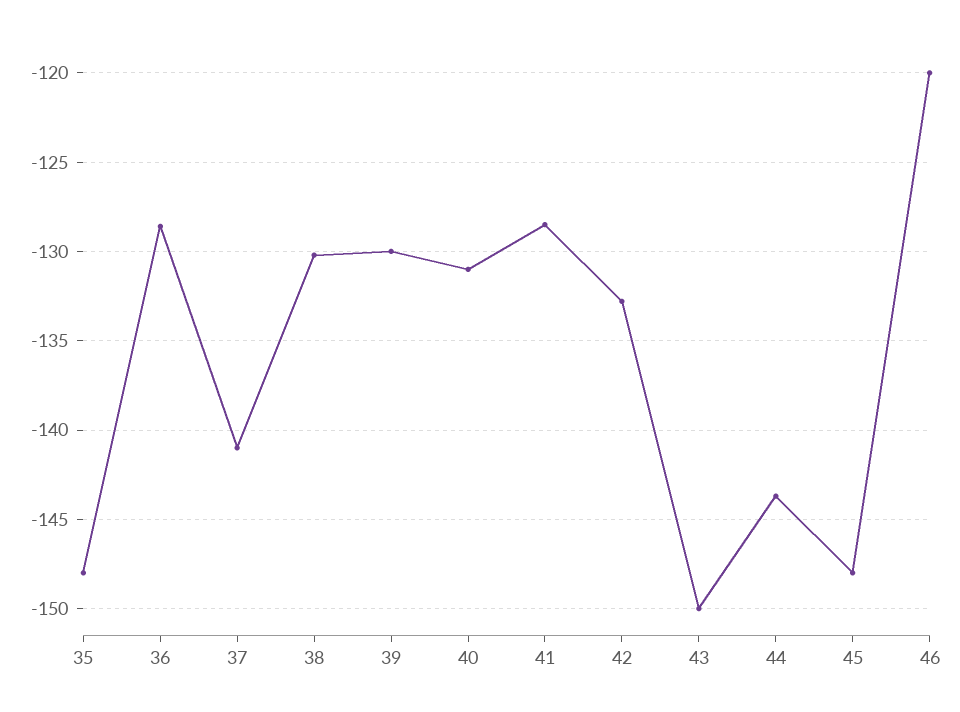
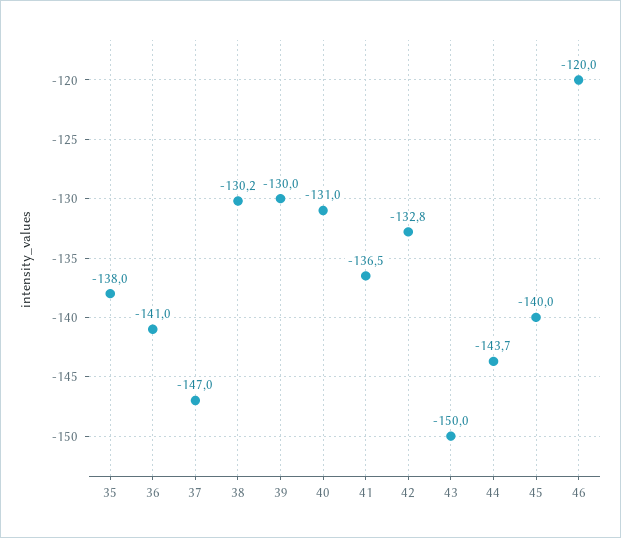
35: -148 -> -138
36: -128.5 -> -141
37: -141 -> -147
41: -128.5 -> -136.5
45: -148 -> -140

